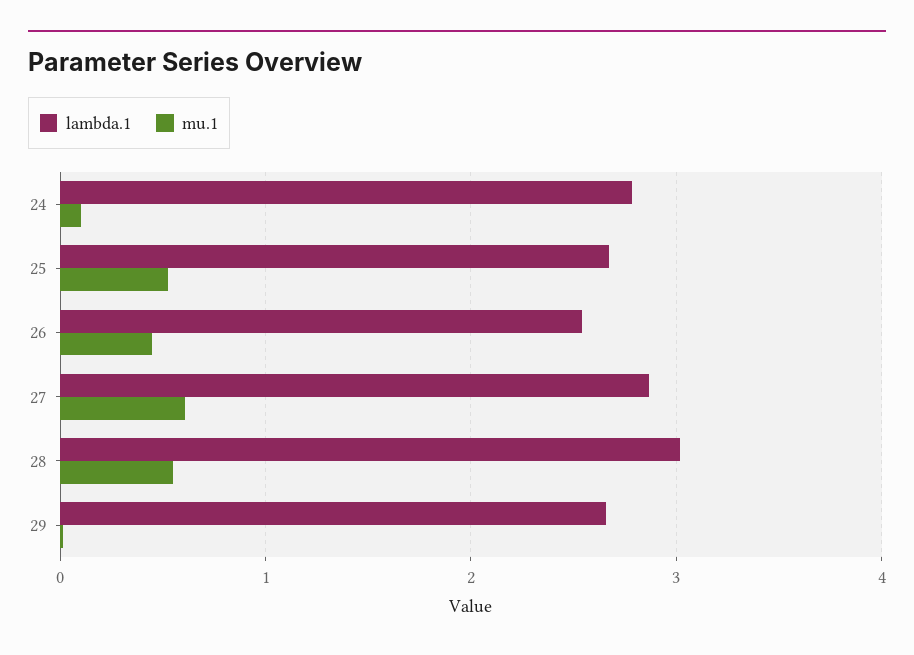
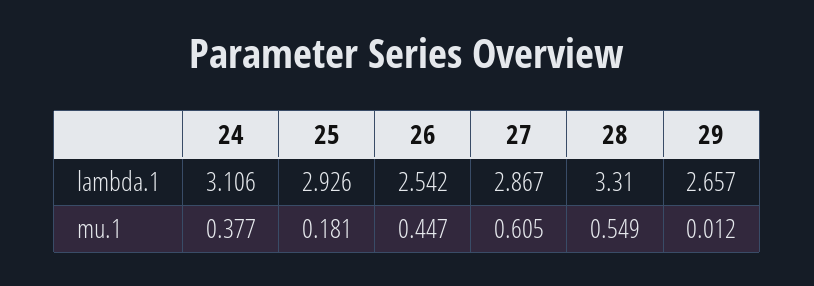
lambda.1, 24: 2.8 -> 3.106
mu.1, 24: 0.1 -> 0.377
lambda.1, 25: 2.7 -> 2.926
mu.1, 25: 0.5 -> 0.181
lambda.1, 28: 3 -> 3.31

